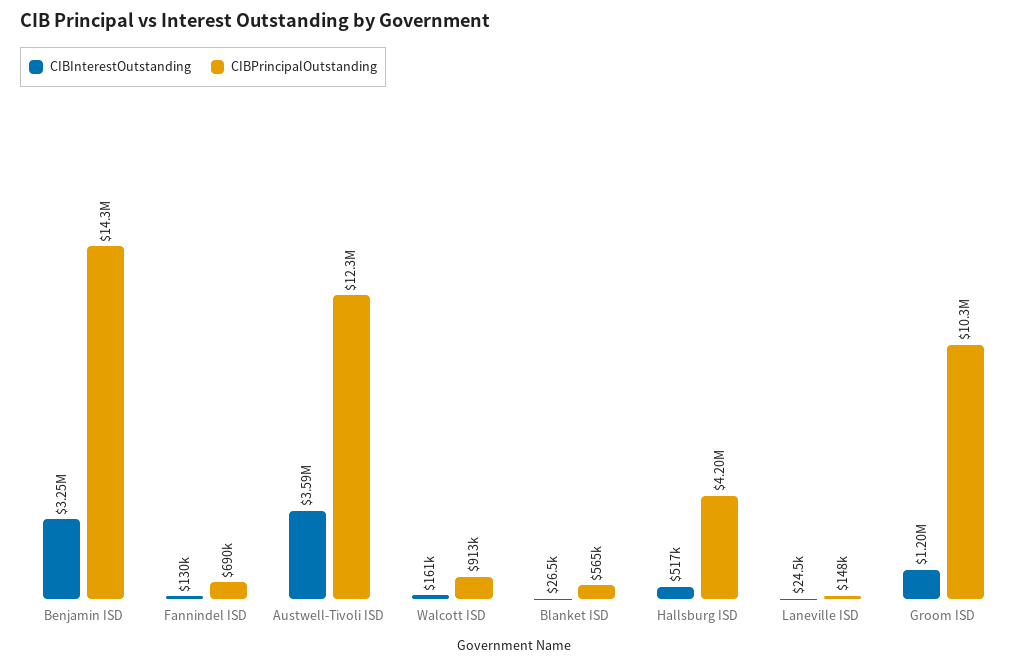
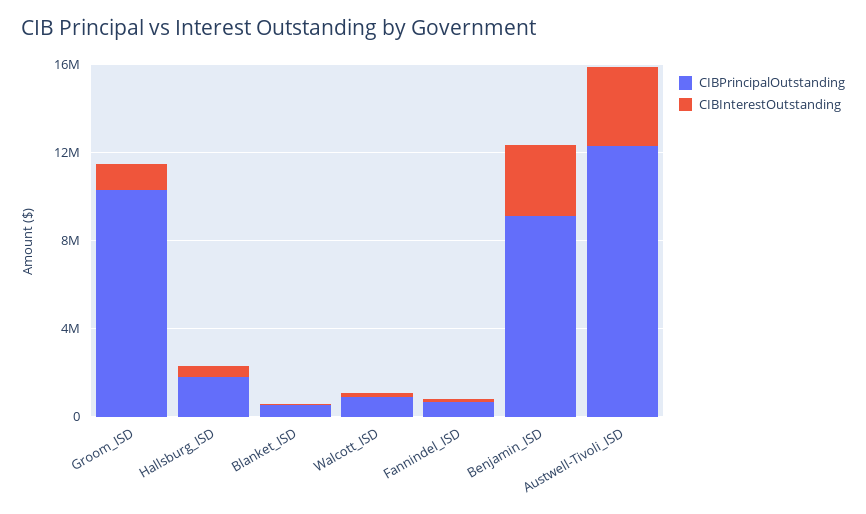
CIBPrincipalOutstanding, Benjamin ISD: 14300000 -> 9000000
CIBPrincipalOutstanding, Hallsburg ISD: 4200000 -> 2000000
CIBInterestOutstanding, Laneville ISD: 24500 -> none
CIBPrincipalOutstanding, Laneville ISD: 148000 -> none

